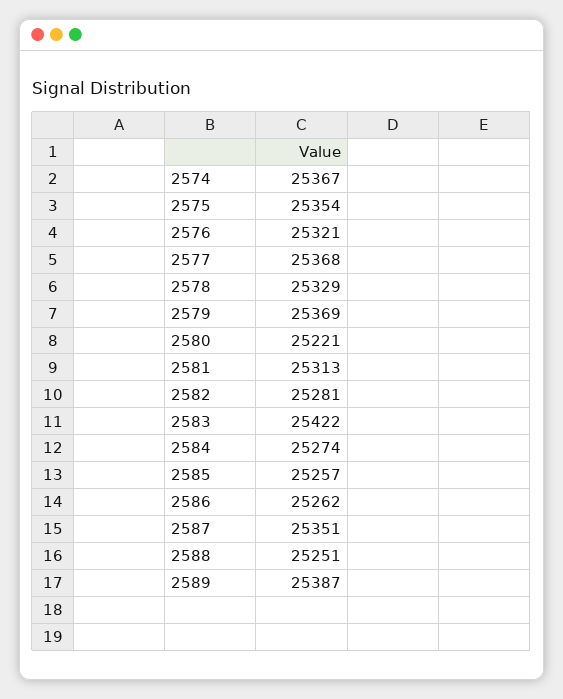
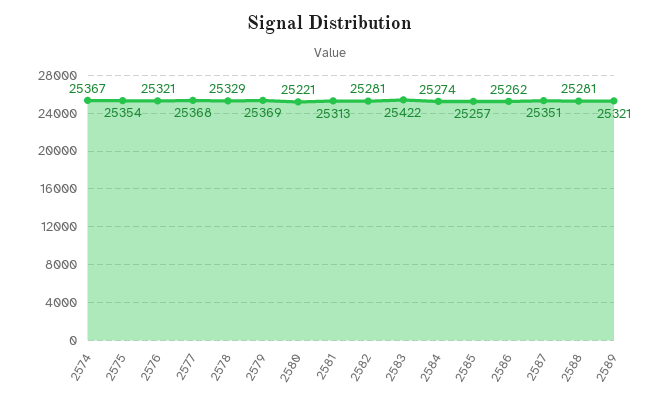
2588: 25251 -> 25281
2589: 25387 -> 25321

